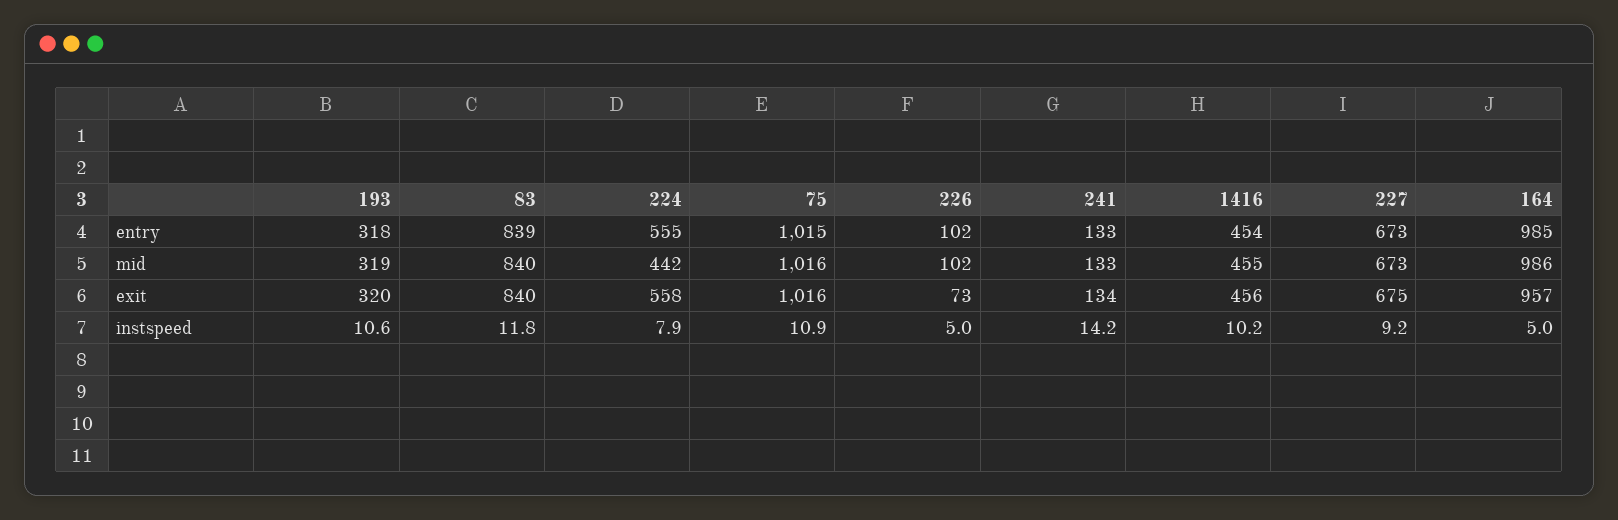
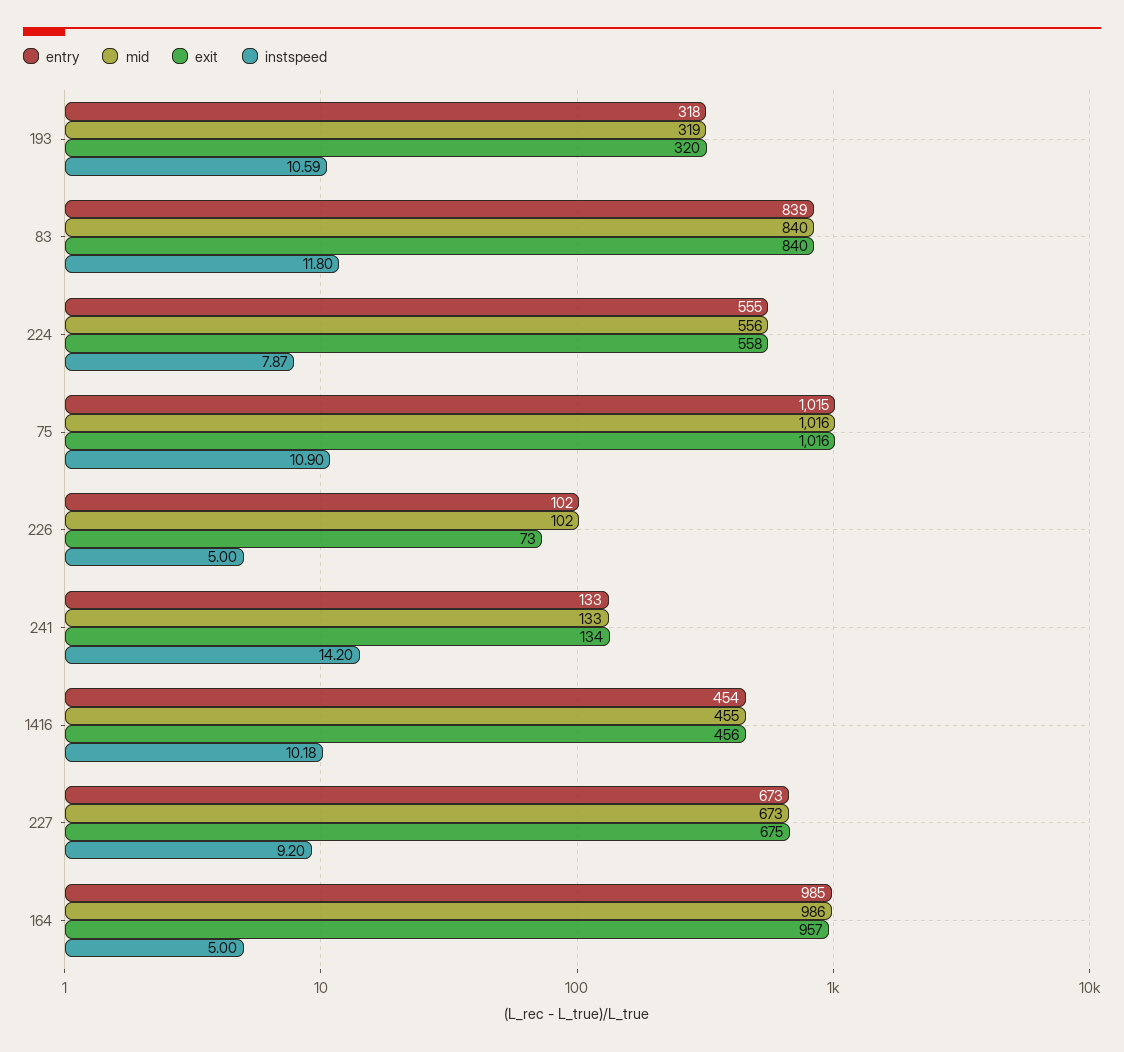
mid, 224: 442 -> 556

